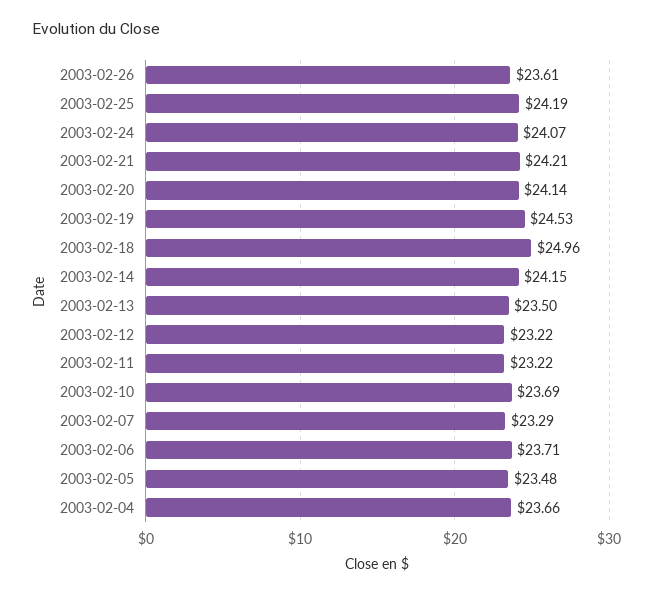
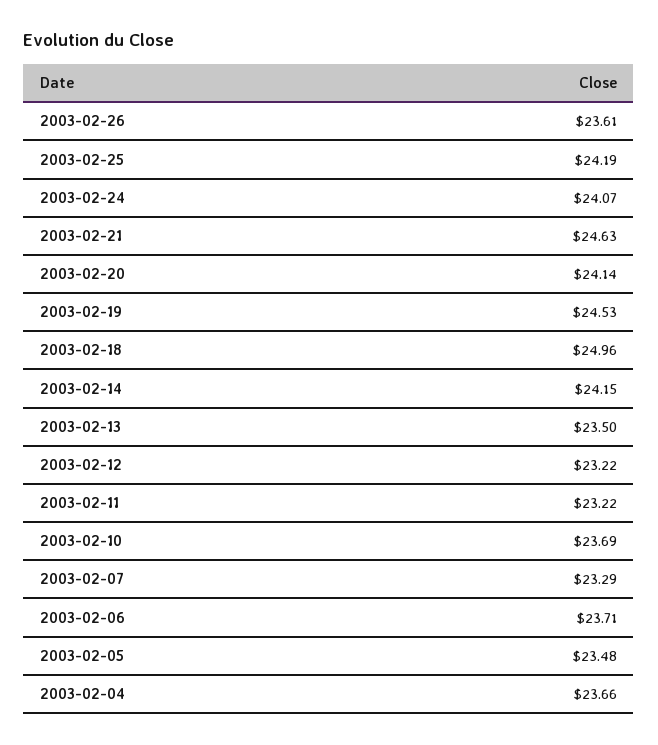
2003-02-21: 24.21 -> 24.63

